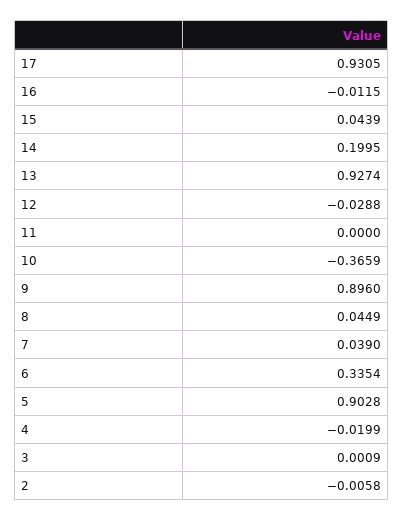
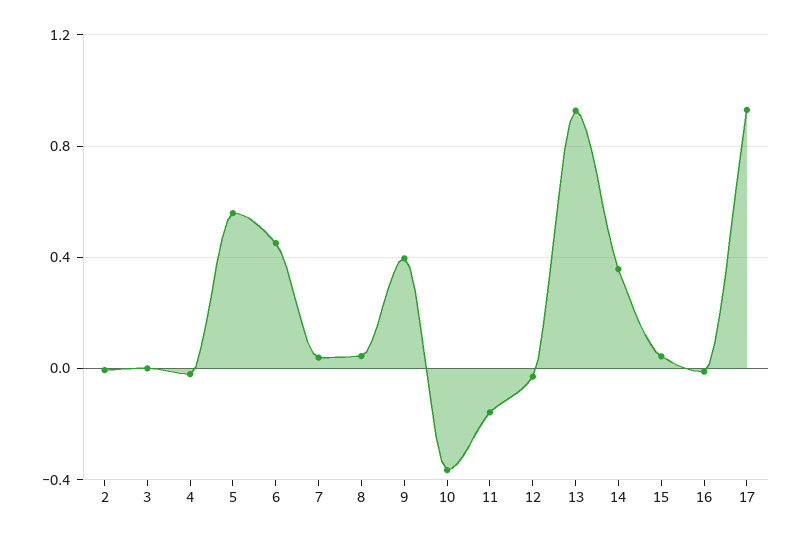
14: 0.1995 -> 0.35
11: 0 -> -0.15
9: 0.896 -> 0.4
6: 0.3354 -> 0.45
5: 0.9028 -> 0.55

